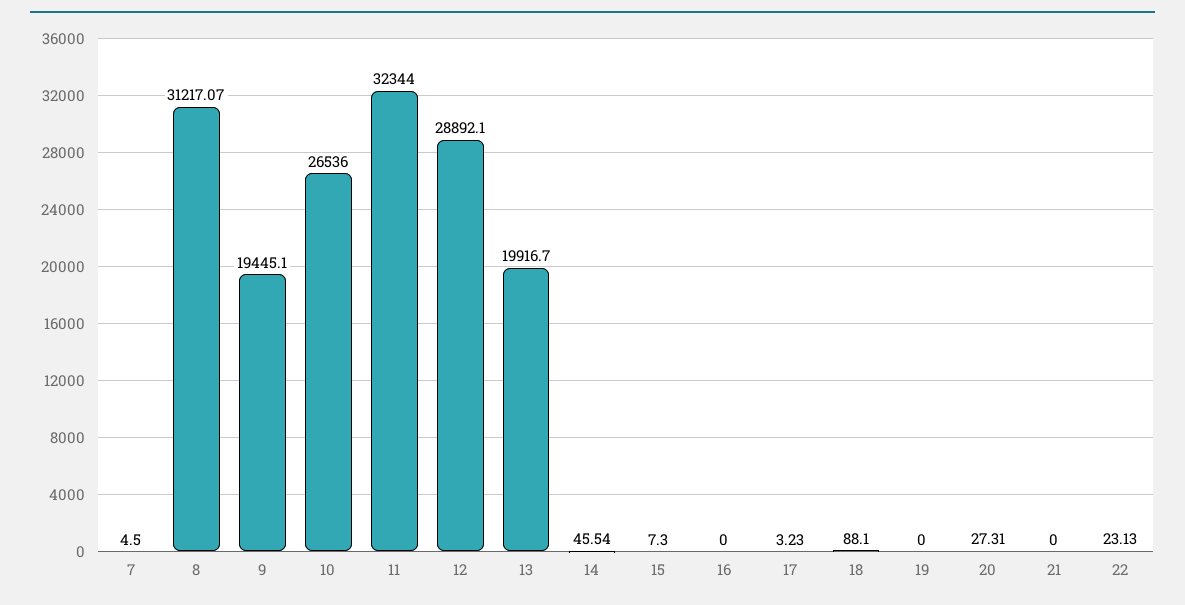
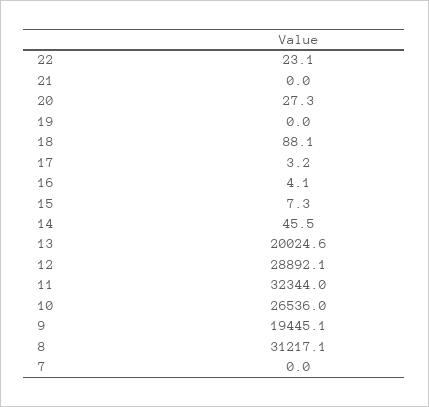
7: 4.5 -> 0
13: 19916.7 -> 20024.6
16: 0 -> 4.1

